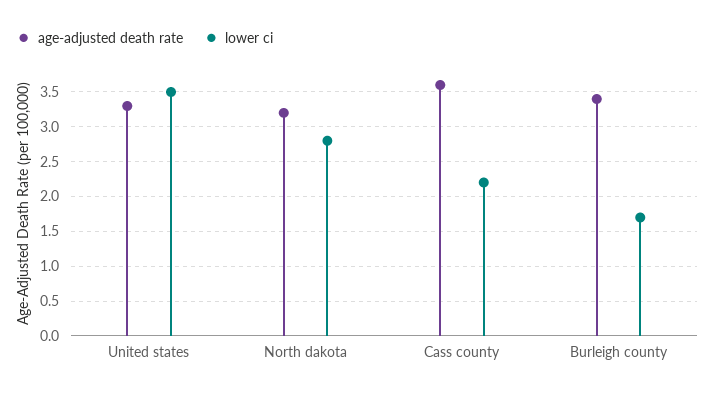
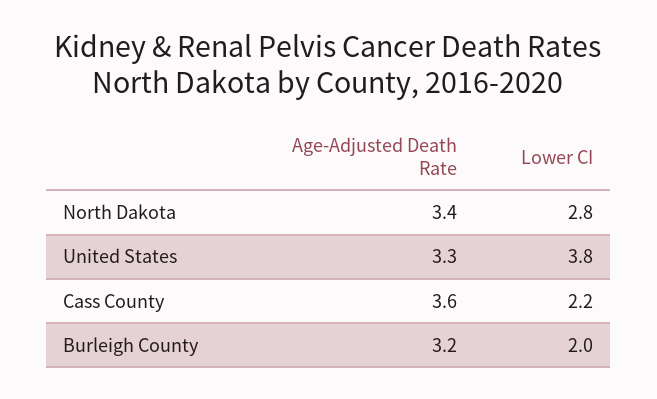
lower ci, United states: 3.5 -> 3.8
age-adjusted death rate, North dakota: 3.2 -> 3.4
age-adjusted death rate, Burleigh county: 3.4 -> 3.2
lower ci, Burleigh county: 1.7 -> 2

